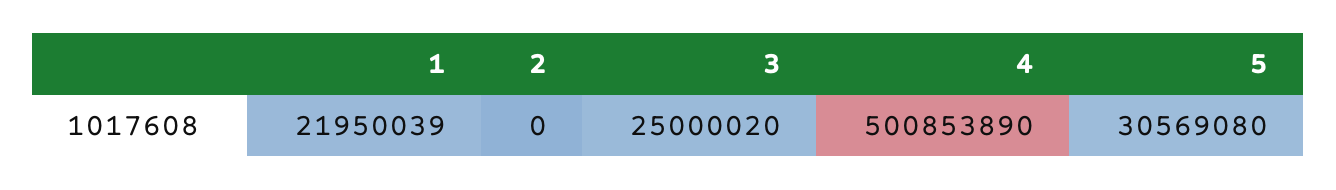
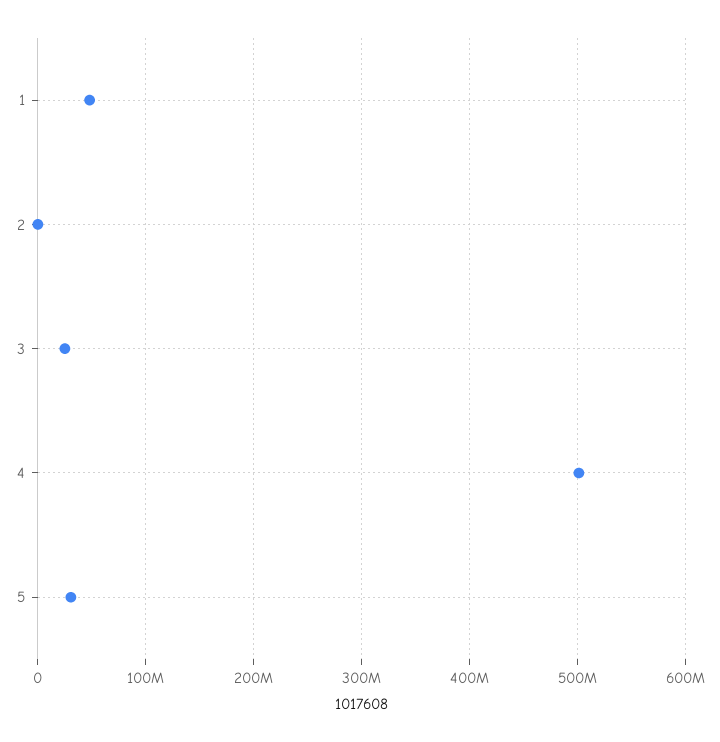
1: 21950039 -> 50000000

